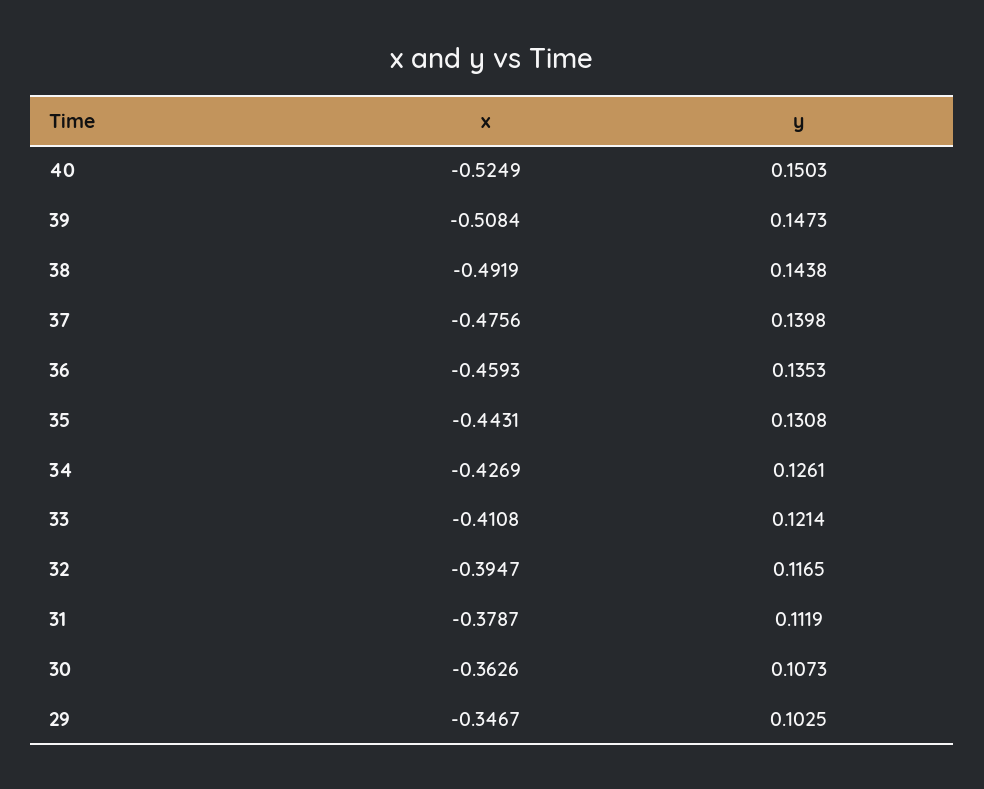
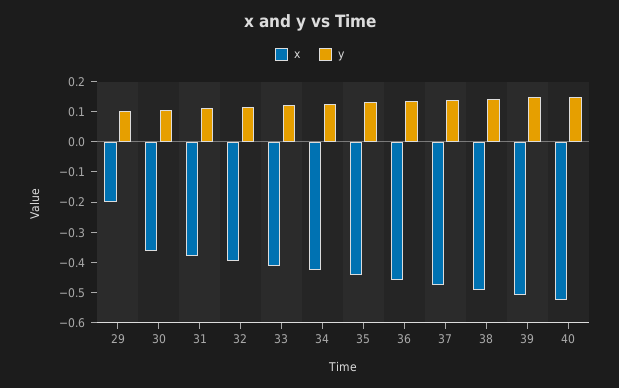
x, 29: -0.3467 -> -0.2

